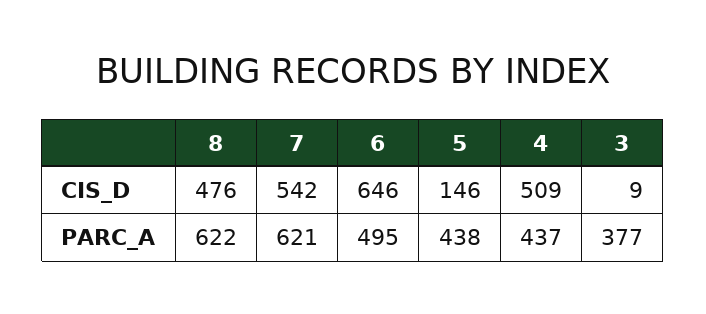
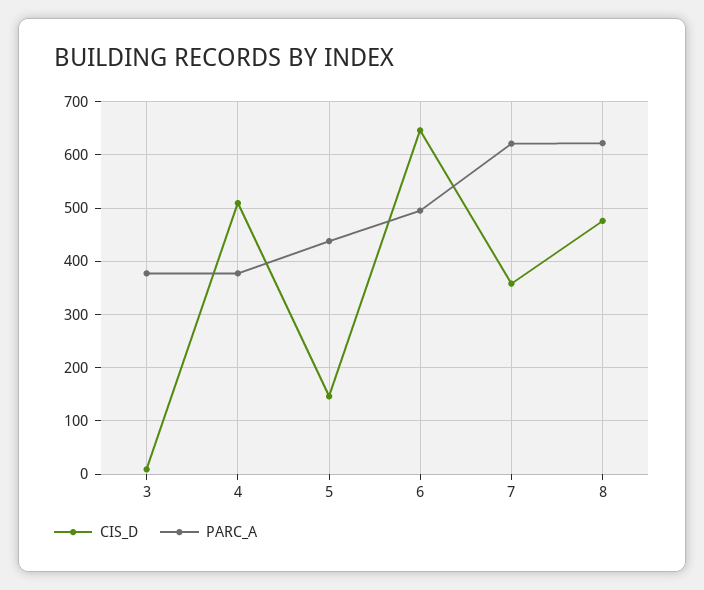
CIS_D, 7: 542 -> 360
PARC_A, 4: 437 -> 380

